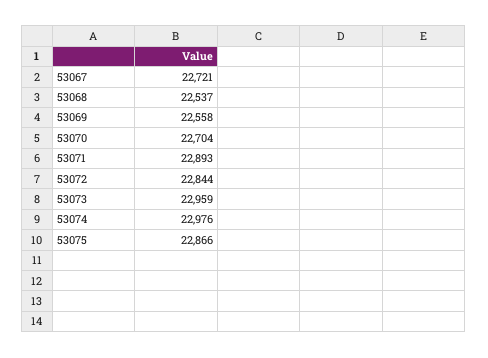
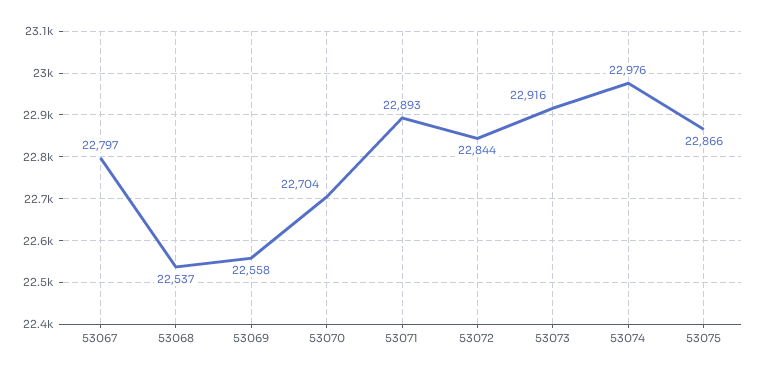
53067: 22721 -> 22797
53073: 22959 -> 22916

